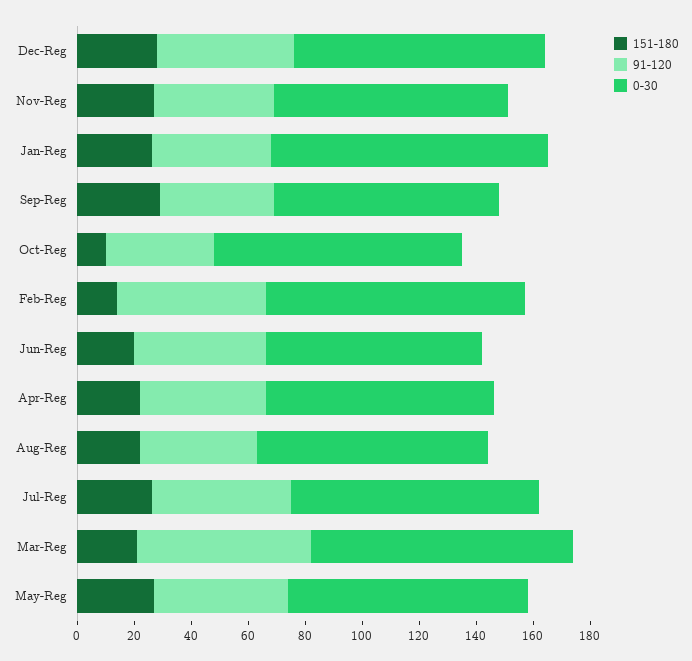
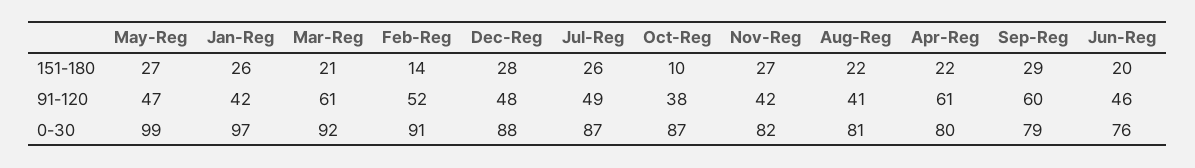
91-120, Sep-Reg: 40 -> 60
91-120, Apr-Reg: 45 -> 61
0-30, May-Reg: 85 -> 99

